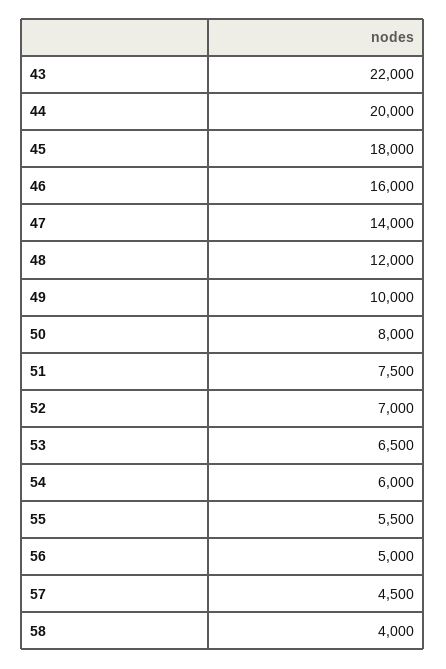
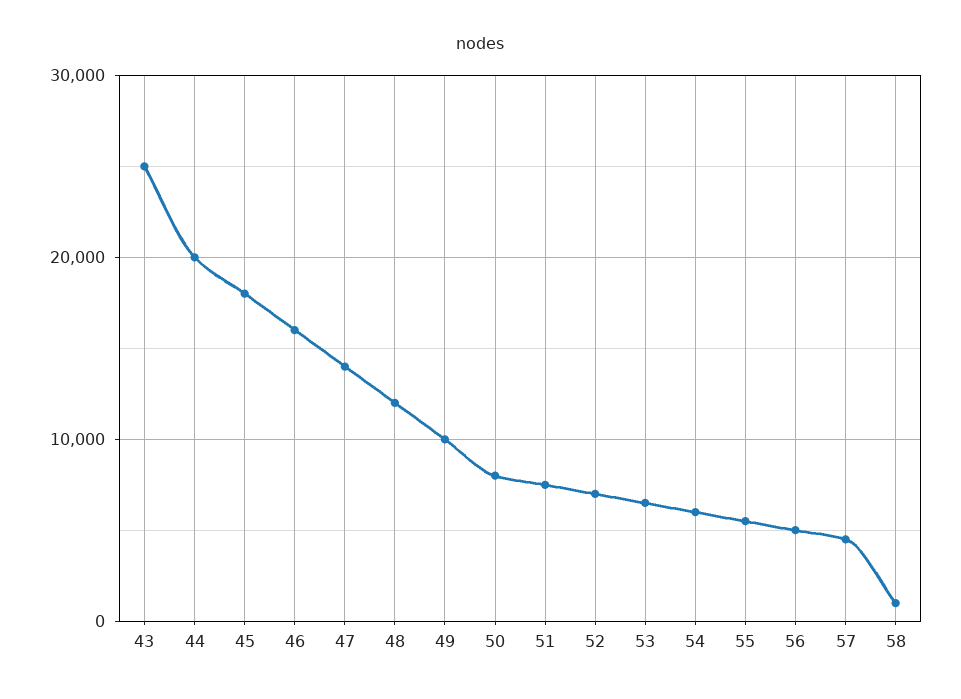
43: 22000 -> 25000
58: 4000 -> 1000

